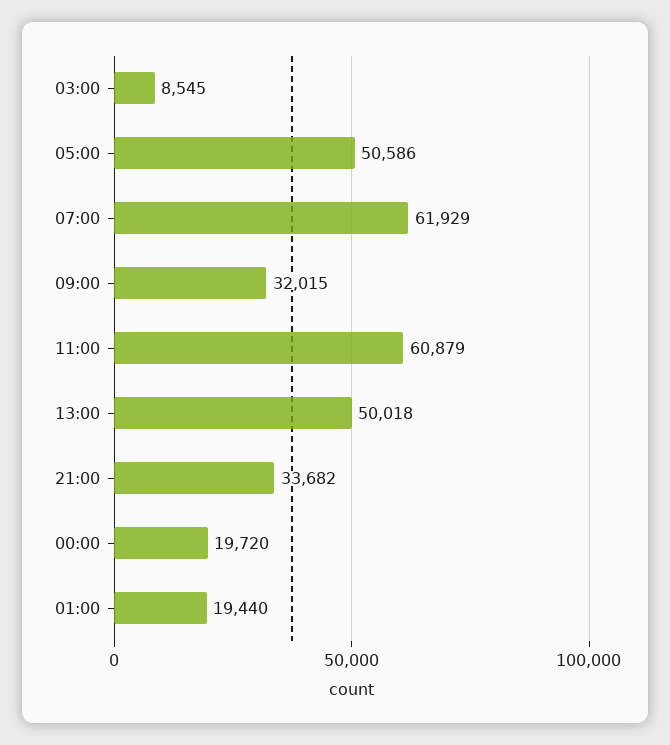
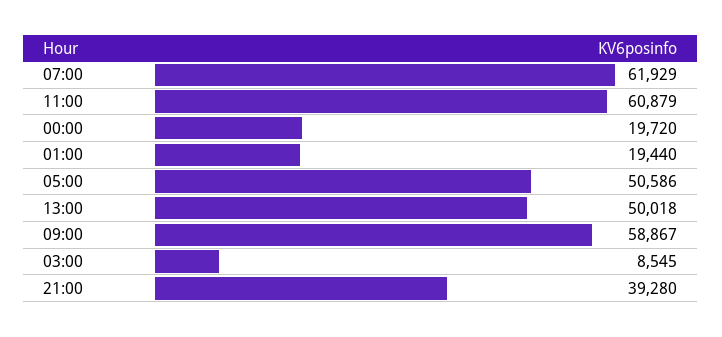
09:00: 32015 -> 58867
21:00: 33682 -> 39280

